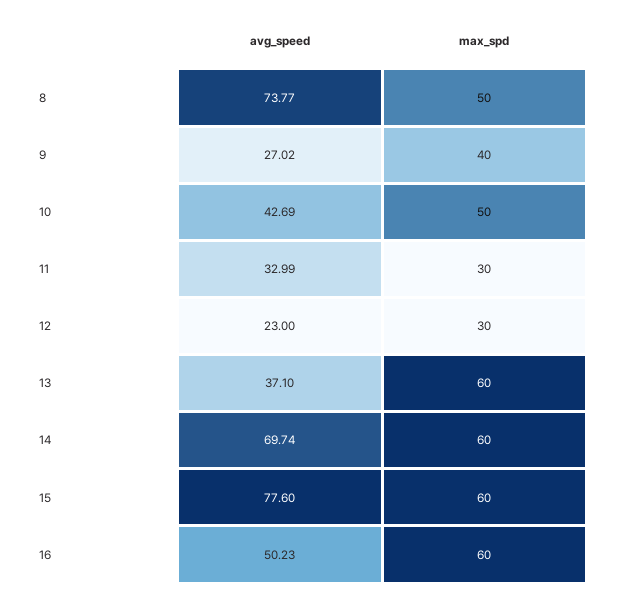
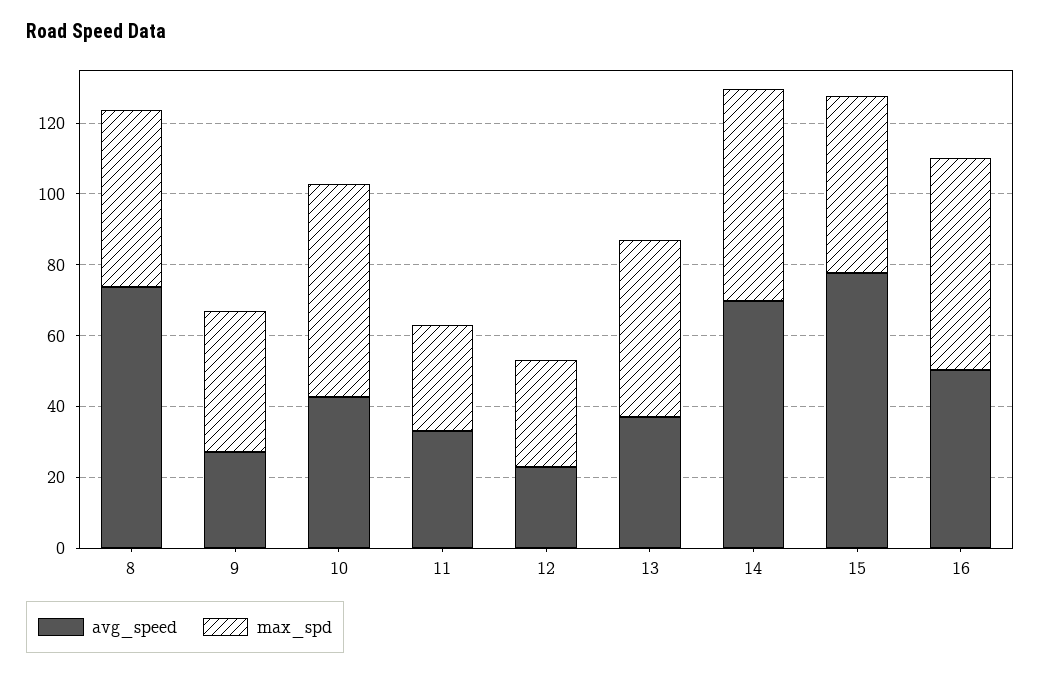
max_spd, 10: 50 -> 60
max_spd, 13: 60 -> 50
max_spd, 15: 60 -> 50

